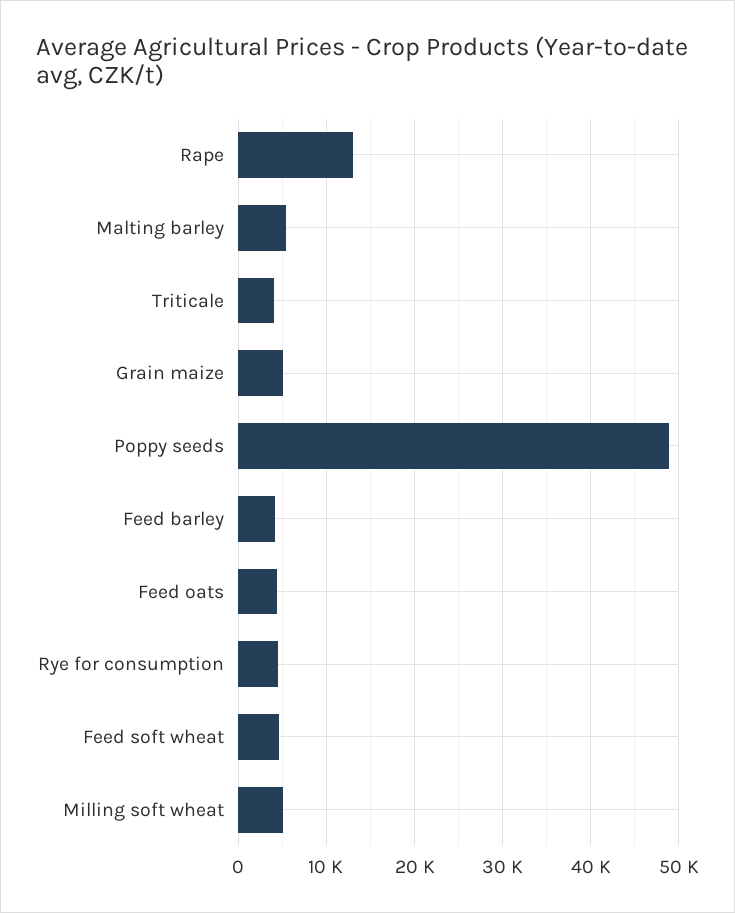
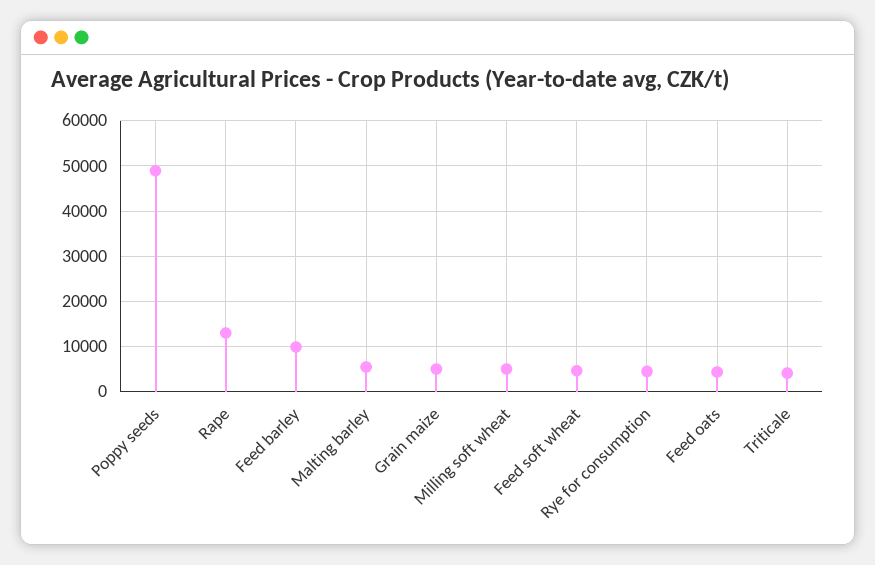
Feed barley: 4000 -> 10000

